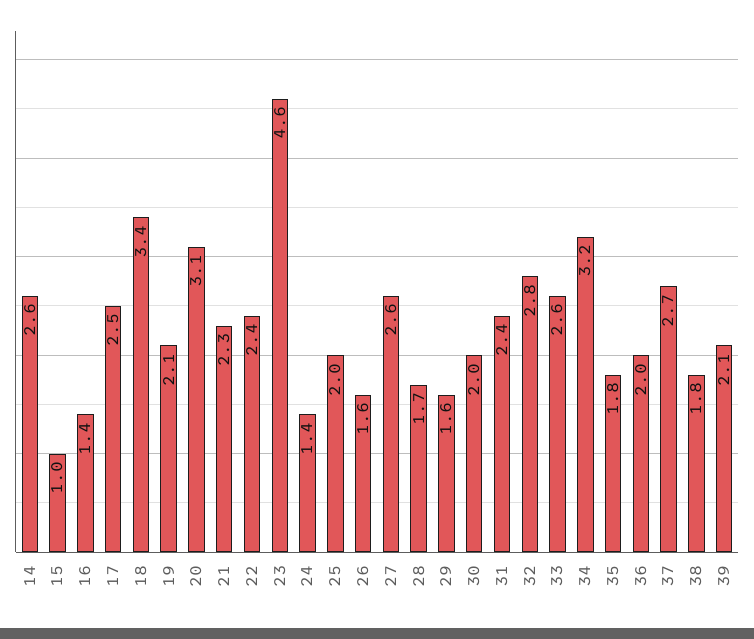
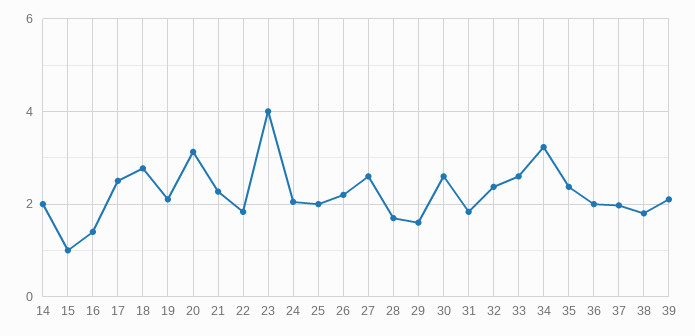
14: 2.6 -> 2
18: 3.4 -> 2.8
22: 2.4 -> 1.8
23: 4.6 -> 4
24: 1.4 -> 2
26: 1.6 -> 2.2
30: 2 -> 2.6
31: 2.4 -> 1.8
32: 2.8 -> 2.4
35: 1.8 -> 2.4
37: 2.7 -> 2

